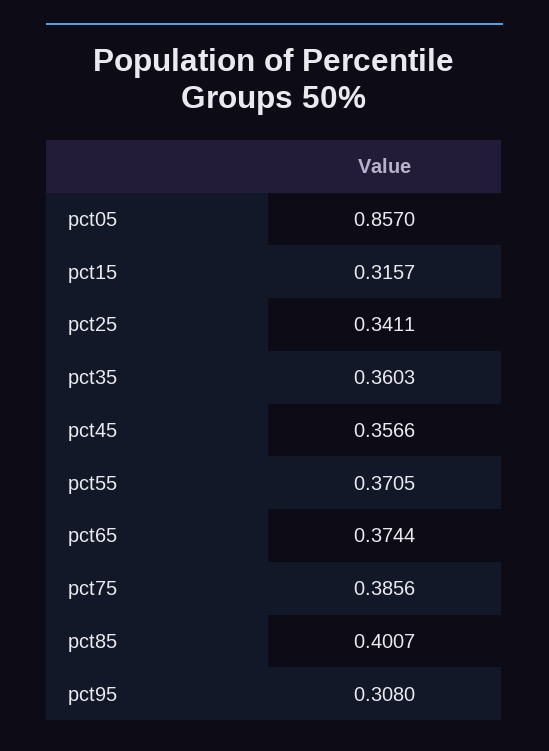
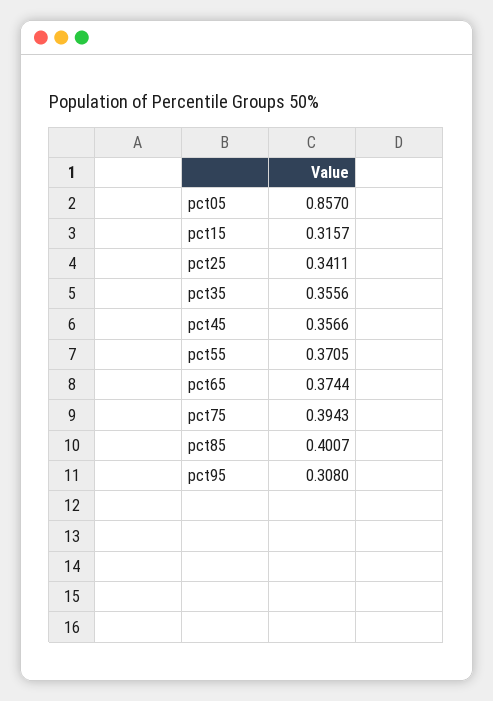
pct35: 0.3603 -> 0.3556
pct75: 0.3856 -> 0.3943

